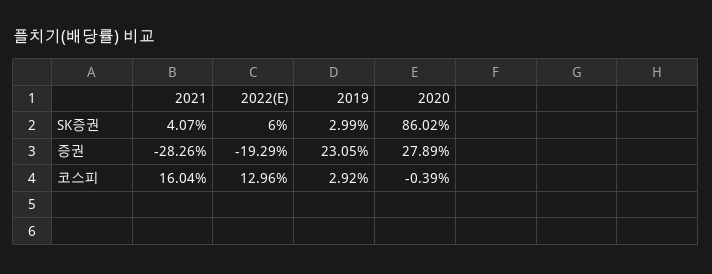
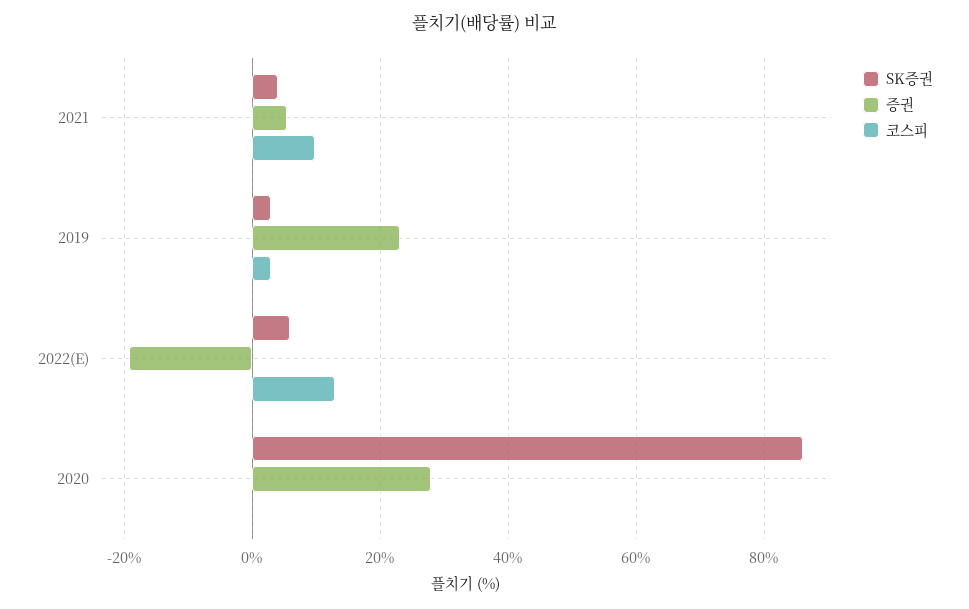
증권, 2021: -28.26 -> 6
코스피, 2021: 16.04 -> 10

